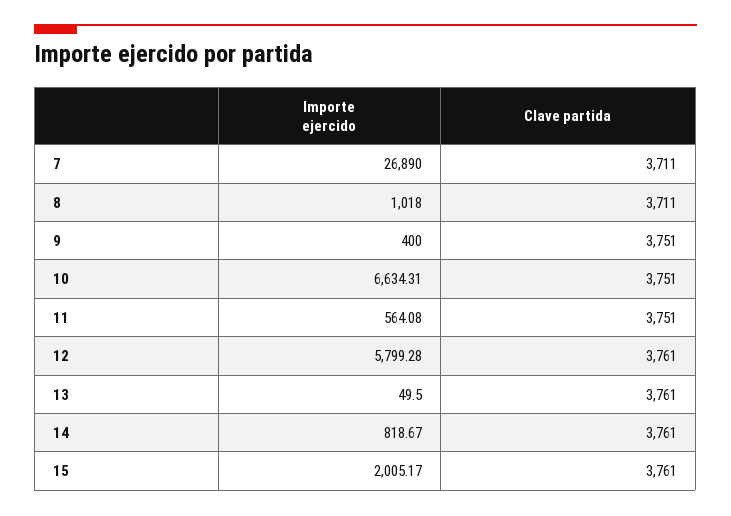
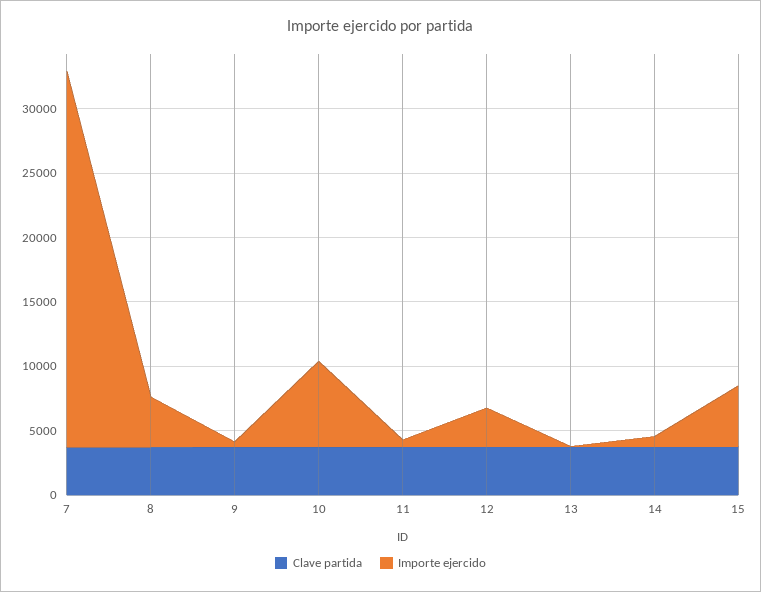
Importe ejercido, 7: 26890 -> 29000
Importe ejercido, 8: 1018 -> 4000
Importe ejercido, 12: 5799.28 -> 3000
Importe ejercido, 15: 2005.17 -> 5000

